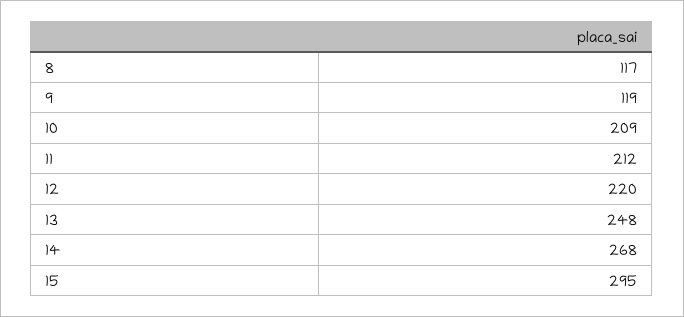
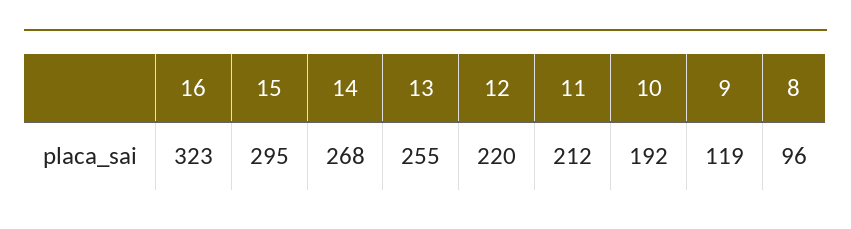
8: 117 -> 96
10: 209 -> 192
13: 248 -> 255
16: none -> 323

